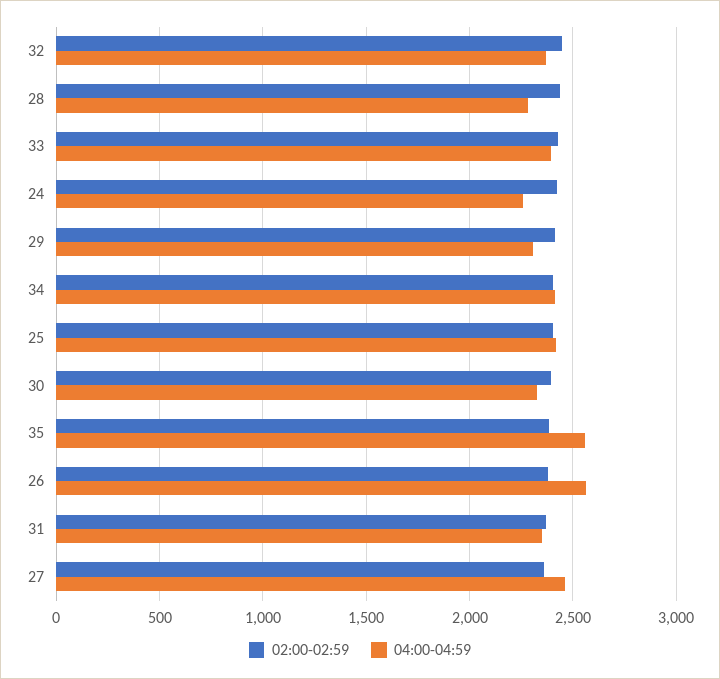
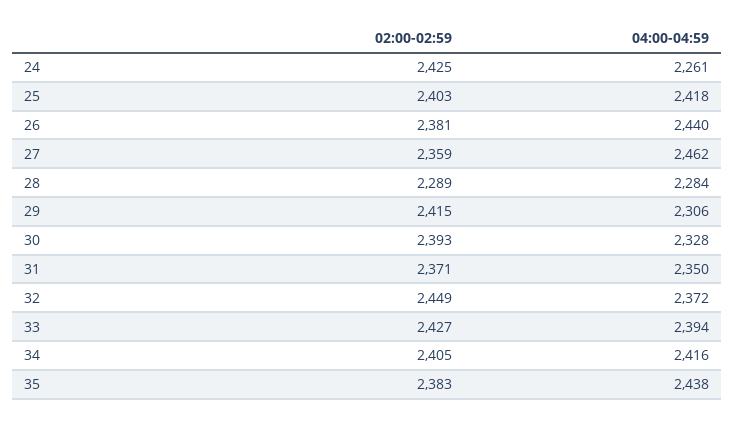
02:00-02:59, 28: 2450 -> 2289
04:00-04:59, 35: 2550 -> 2438
04:00-04:59, 26: 2550 -> 2440

